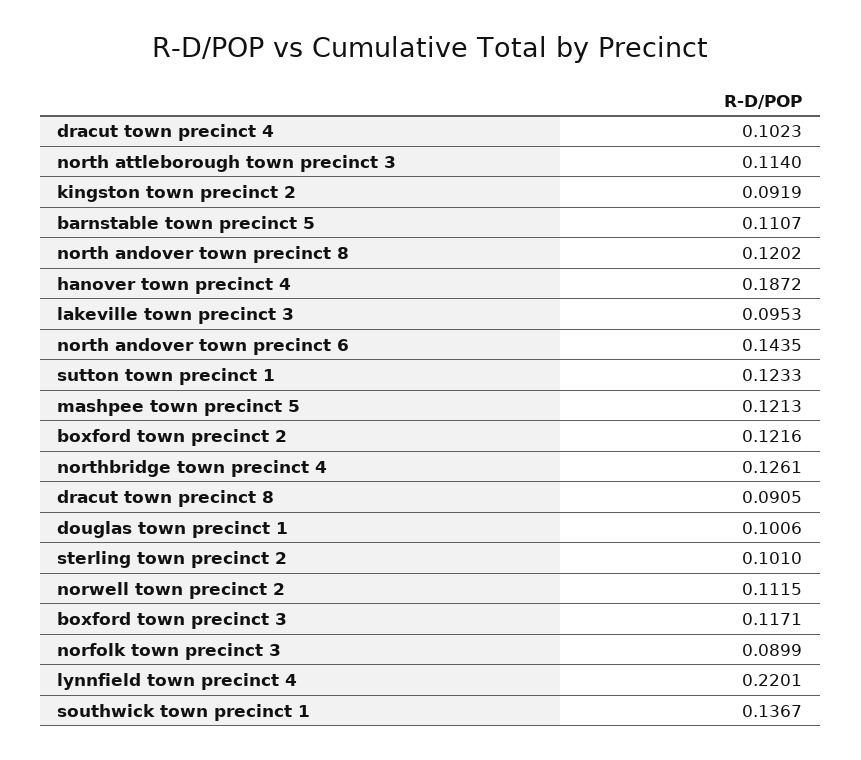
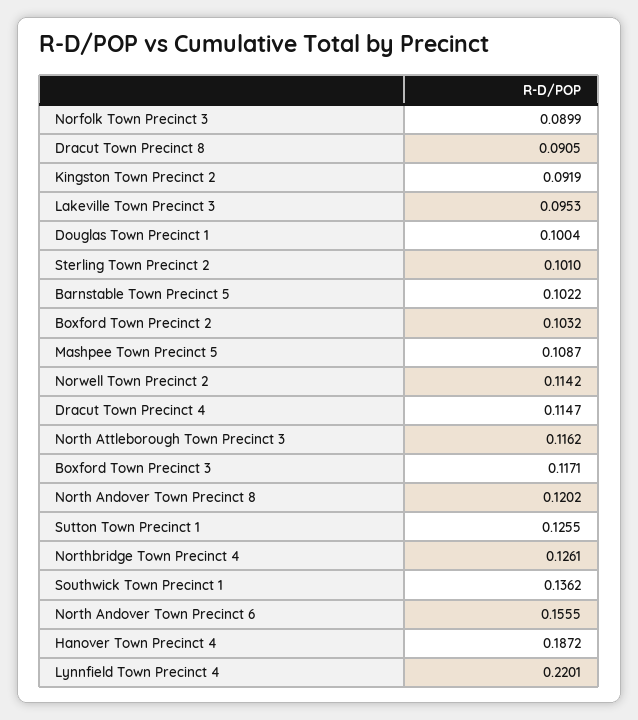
dracut town precinct 4: 0.1023 -> 0.1147
north attleborough town precinct 3: 0.114 -> 0.1162
barnstable town precinct 5: 0.1107 -> 0.1022
north andover town precinct 6: 0.1435 -> 0.1555
sutton town precinct 1: 0.1233 -> 0.1255
mashpee town precinct 5: 0.1213 -> 0.1087
boxford town precinct 2: 0.1216 -> 0.1032
douglas town precinct 1: 0.1006 -> 0.1004
norwell town precinct 2: 0.1115 -> 0.1142
southwick town precinct 1: 0.1367 -> 0.1362

